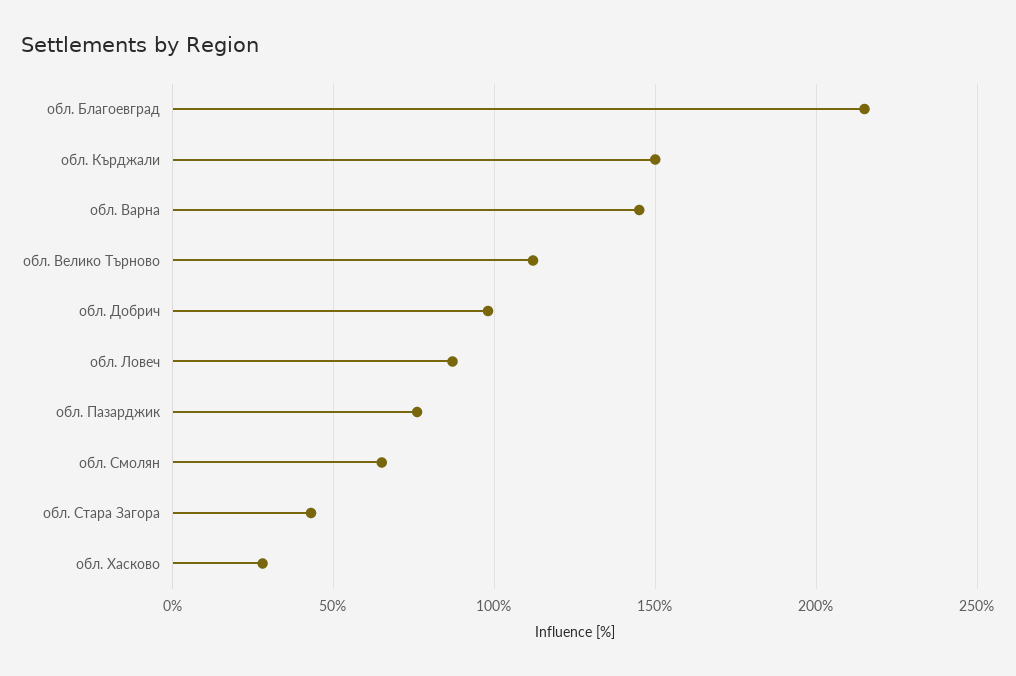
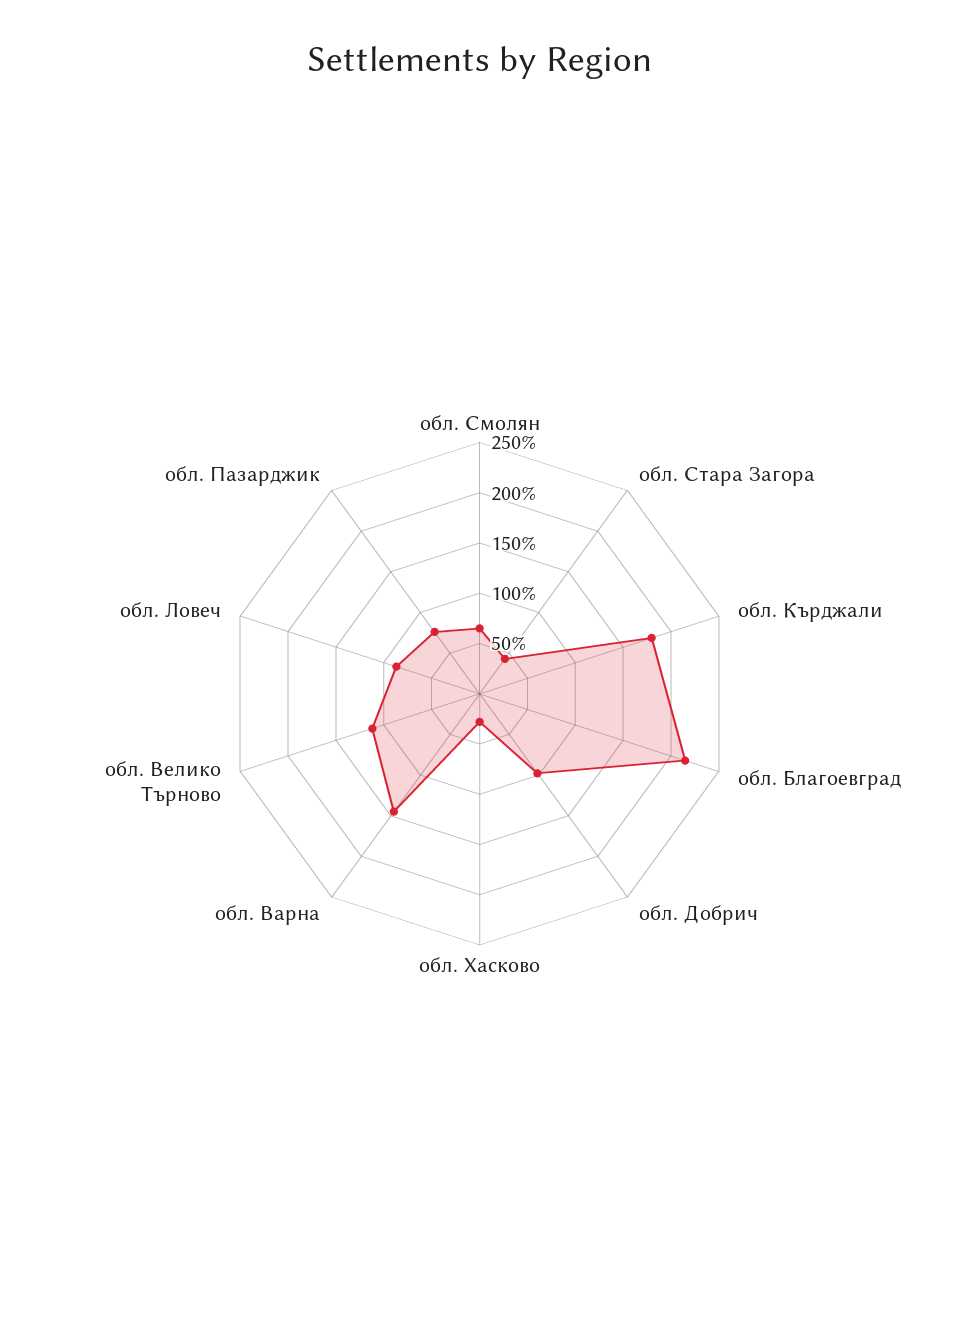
обл. Кърджали: 150 -> 180

